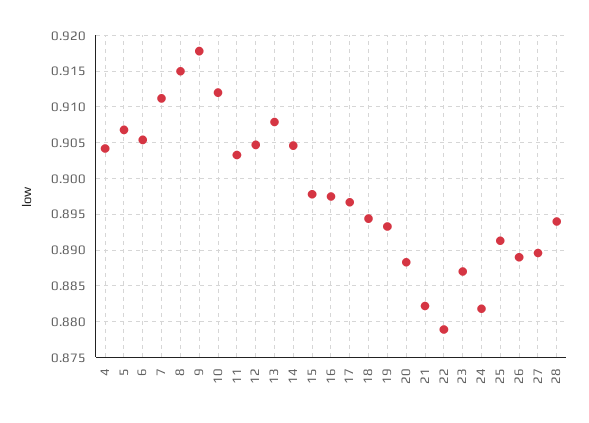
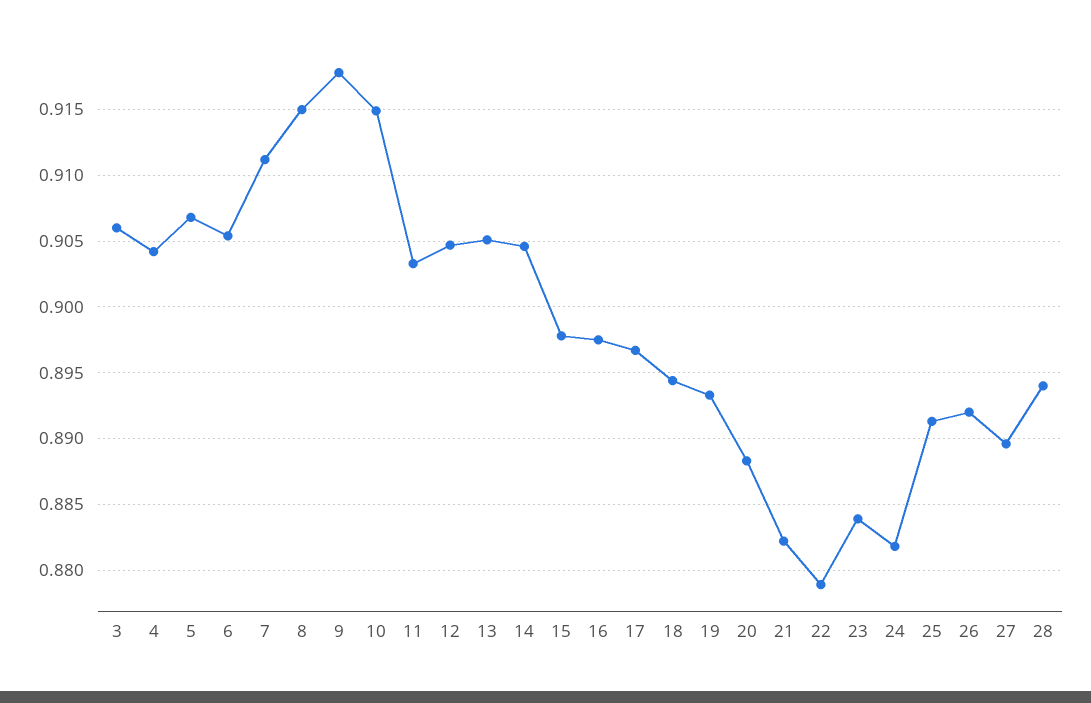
10: 0.912 -> 0.915
13: 0.908 -> 0.905
23: 0.887 -> 0.884
26: 0.889 -> 0.892
3: none -> 0.906

